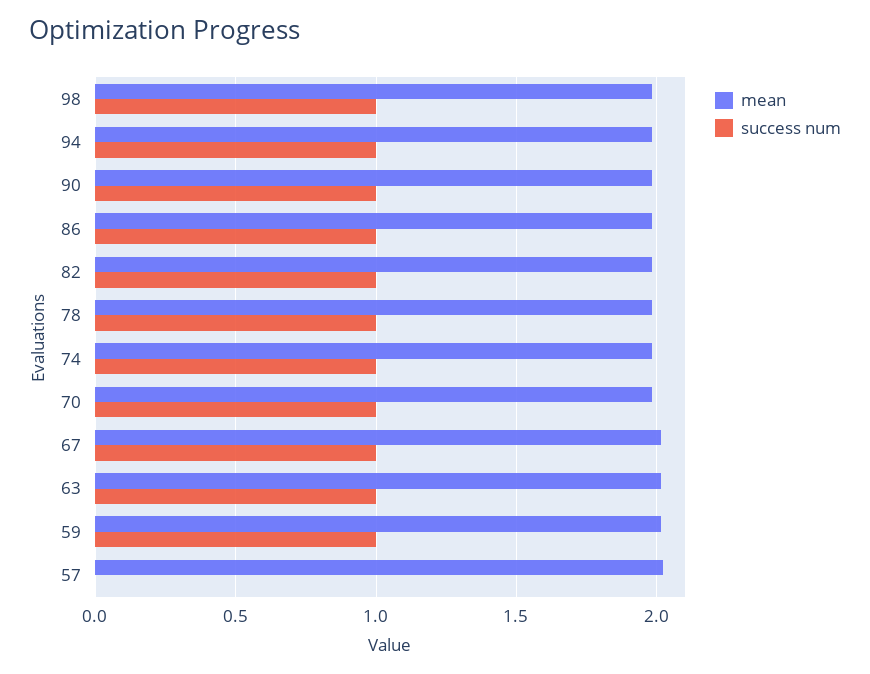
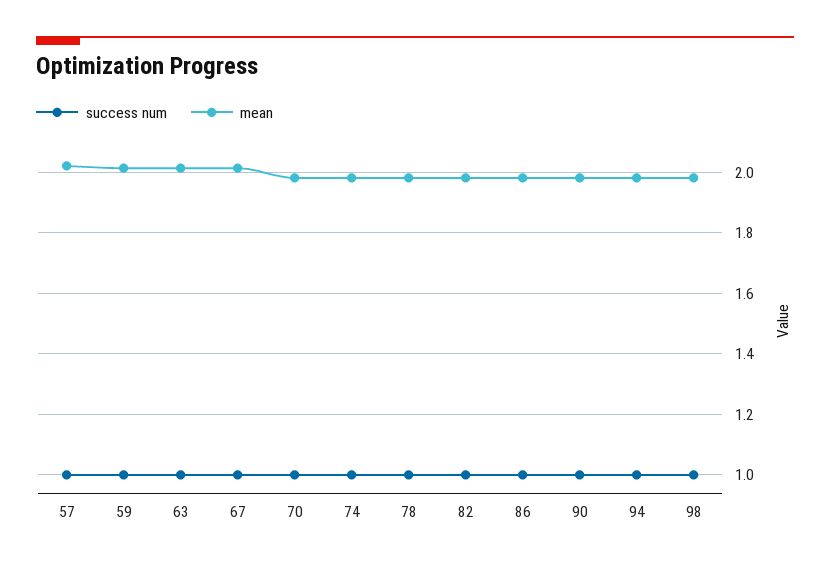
success num, 57: 0 -> 1

